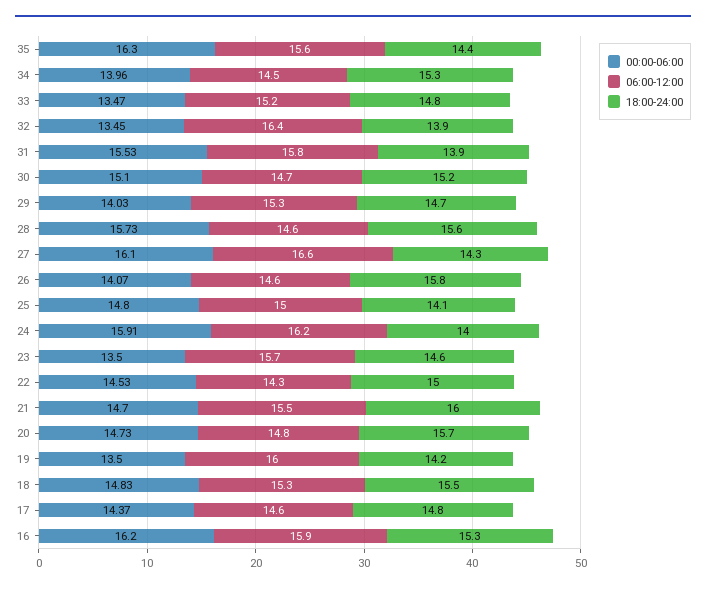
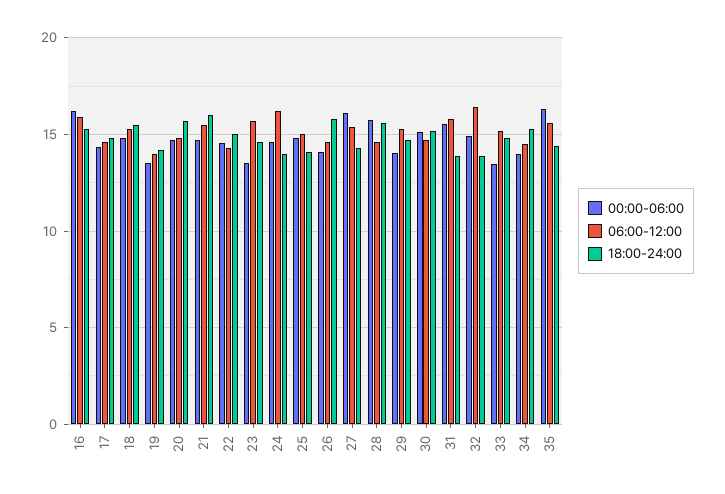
00:00-06:00, 32: 13.45 -> 15
06:00-12:00, 27: 16.6 -> 15.5
00:00-06:00, 24: 15.91 -> 14.5
06:00-12:00, 19: 16 -> 14

